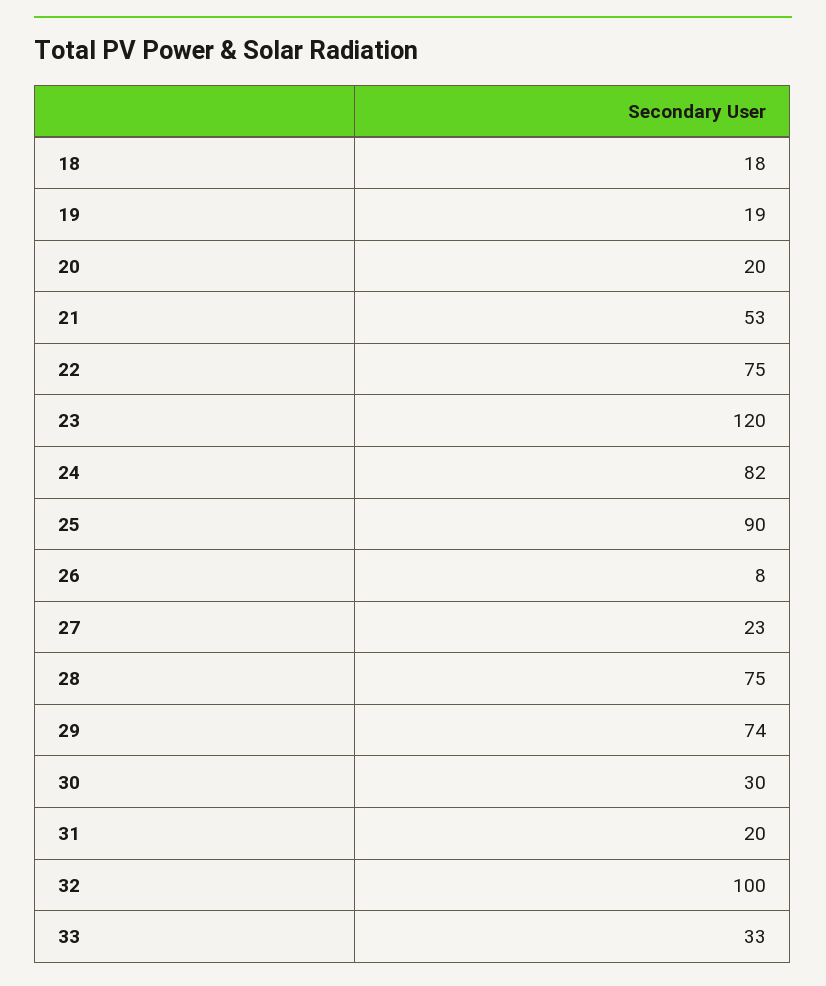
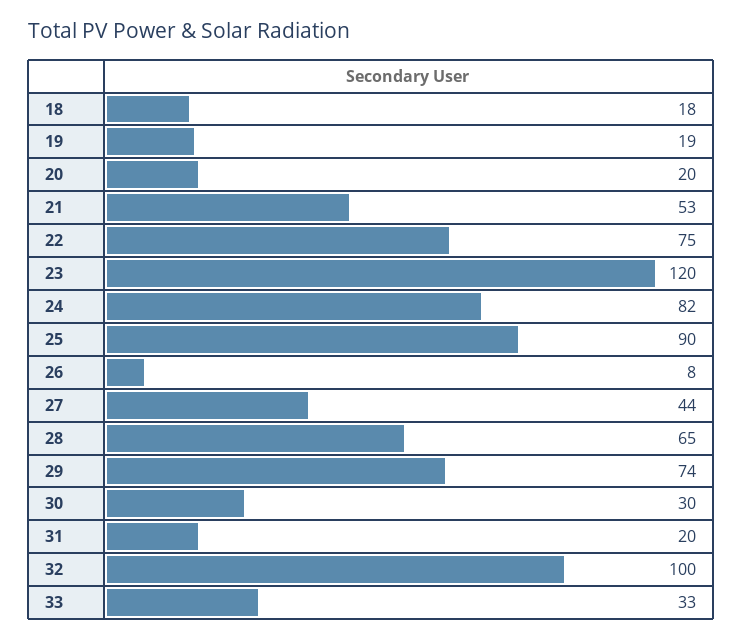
27: 23 -> 44
28: 75 -> 65

